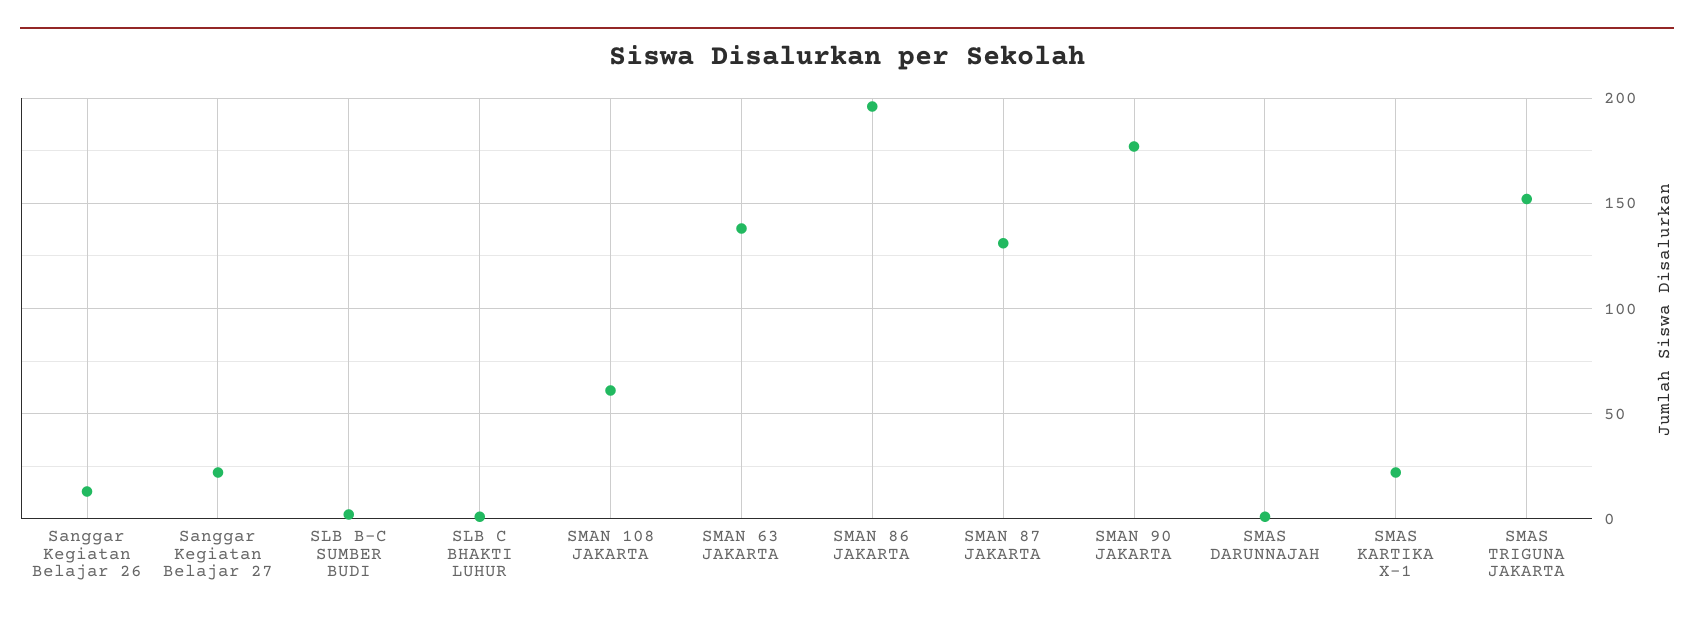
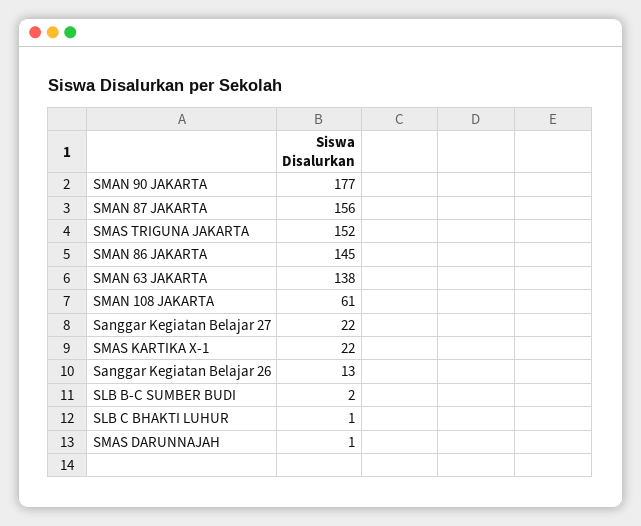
SMAN 86 JAKARTA: 195 -> 145
SMAN 87 JAKARTA: 130 -> 156

